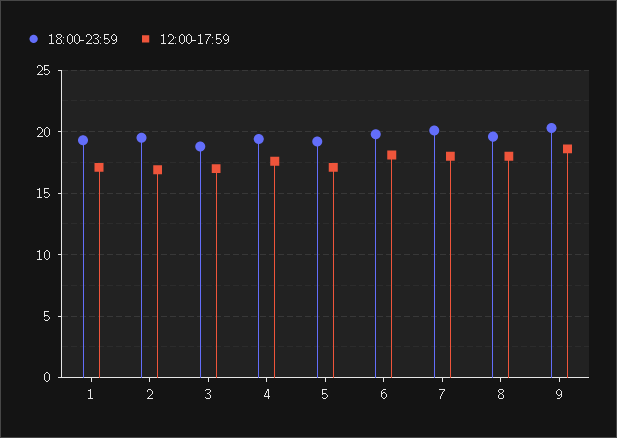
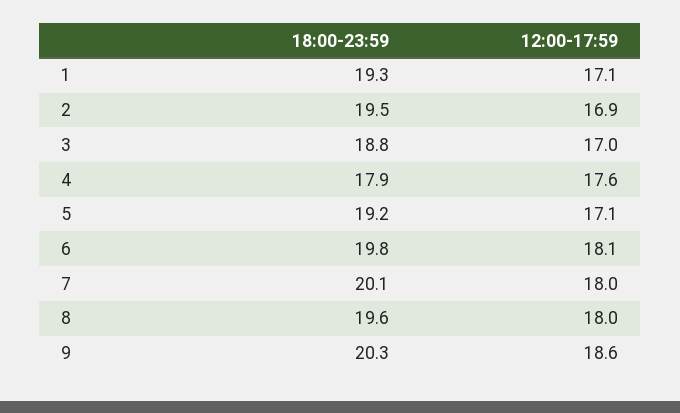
18:00-23:59, 4: 19.5 -> 17.9

